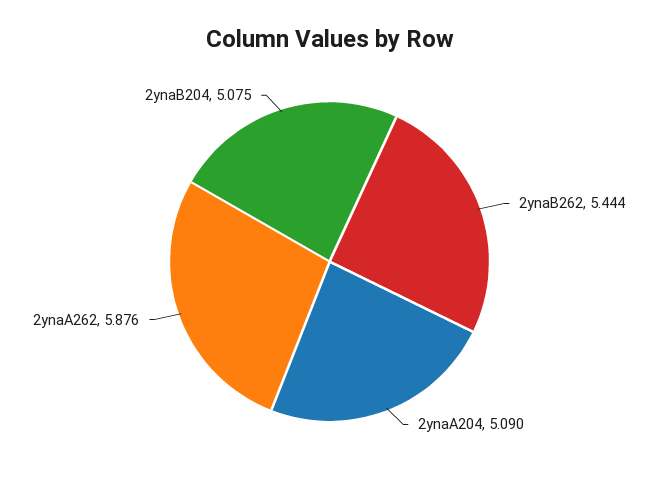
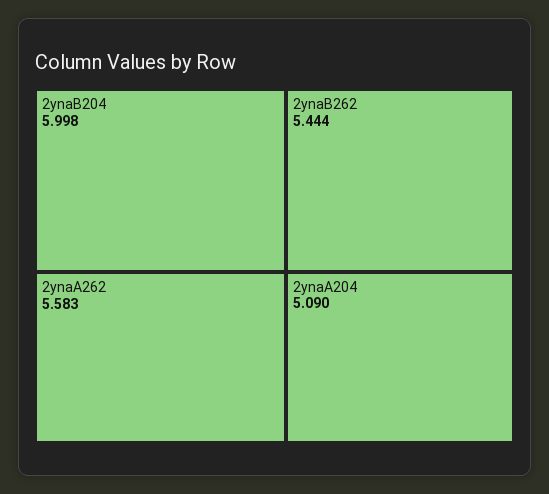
2ynaA262: 5.876 -> 5.583
2ynaB204: 5.075 -> 5.998

